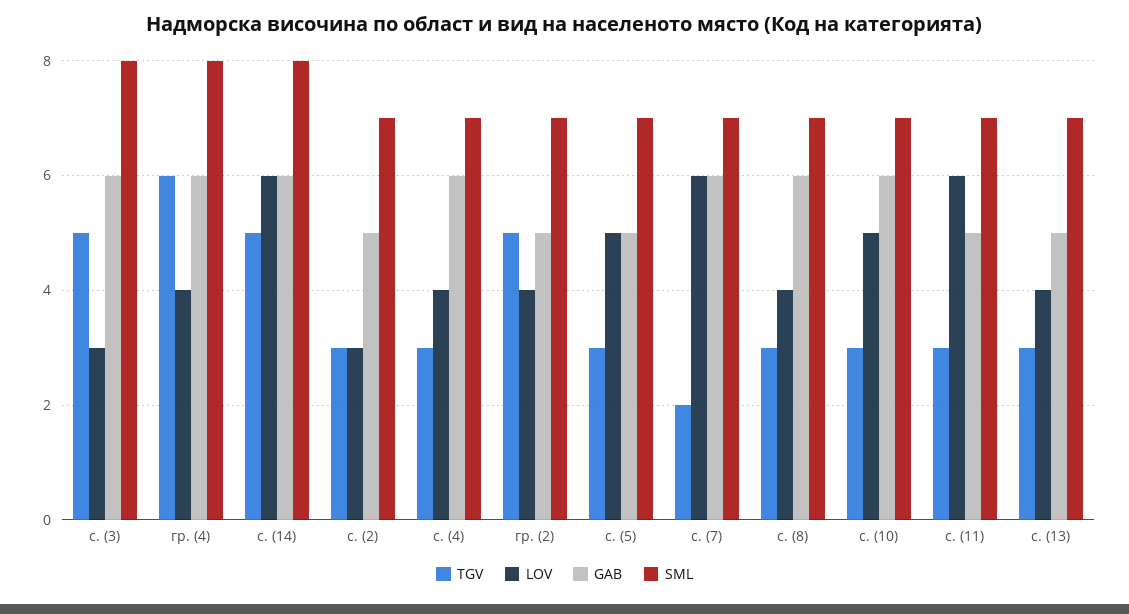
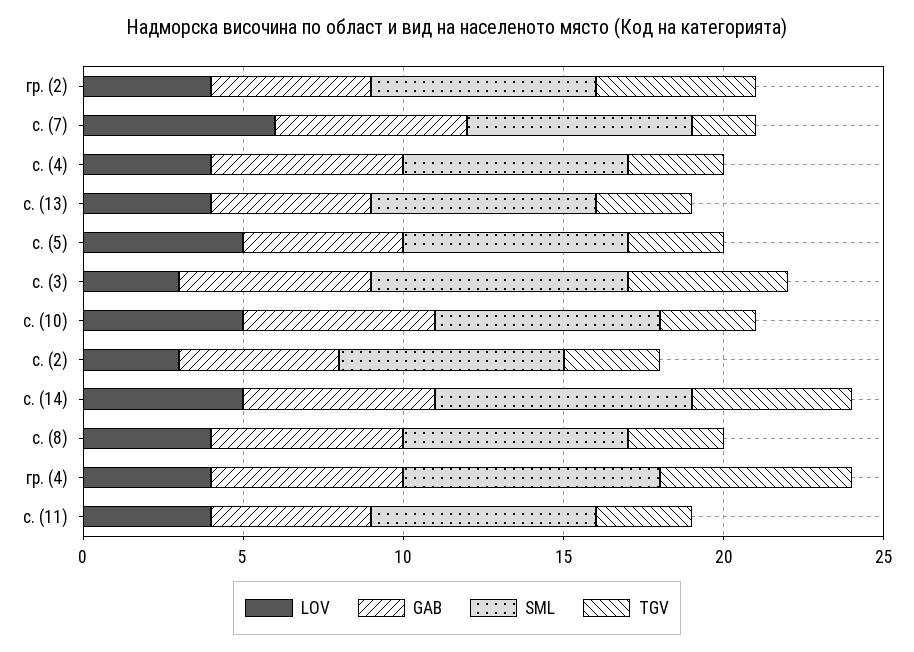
LOV, с. (14): 6 -> 5
LOV, с. (11): 6 -> 4

